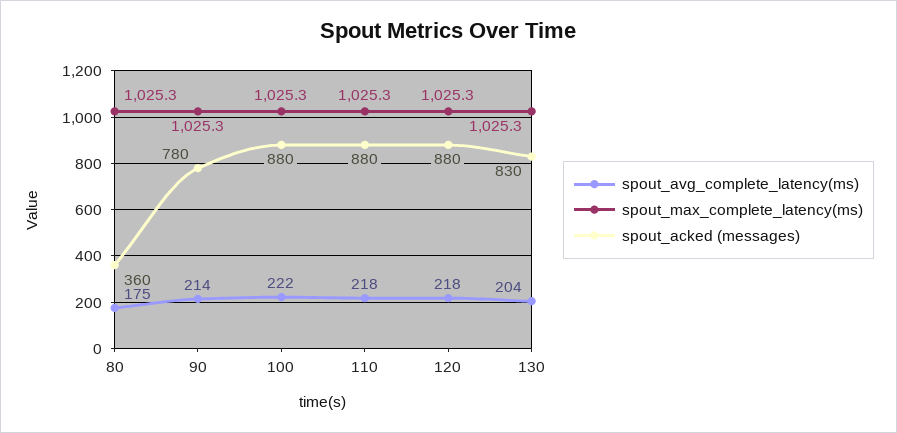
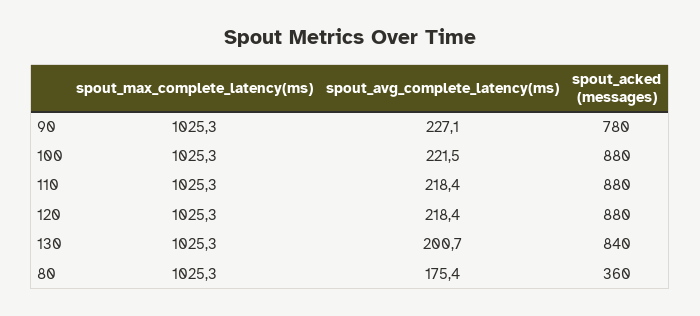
spout_avg_complete_latency(ms), 90: 214 -> 227.1
spout_avg_complete_latency(ms), 130: 204 -> 200.7
spout_acked (messages), 130: 830 -> 840

